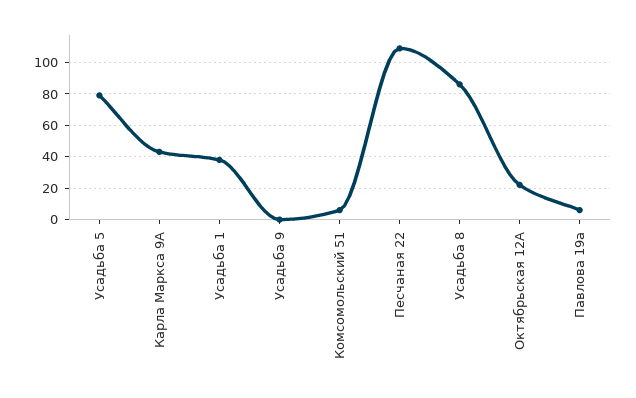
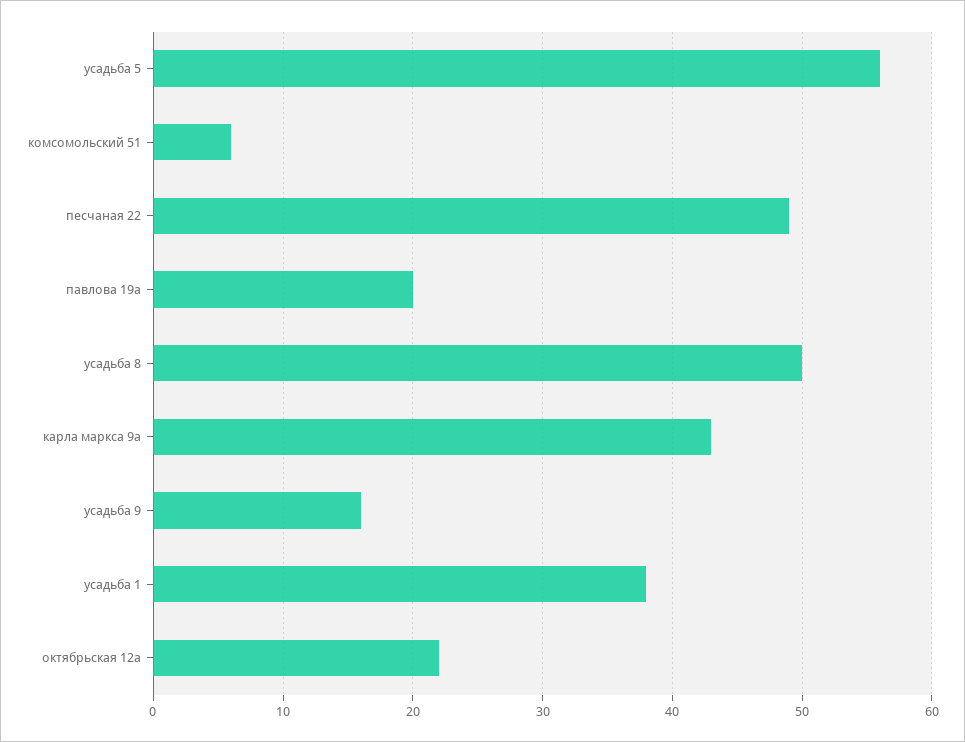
Усадьба 5: 80 -> 56
Усадьба 9: 0 -> 16
Песчаная 22: 110 -> 49
Усадьба 8: 85 -> 50
Павлова 19а: 5 -> 20

